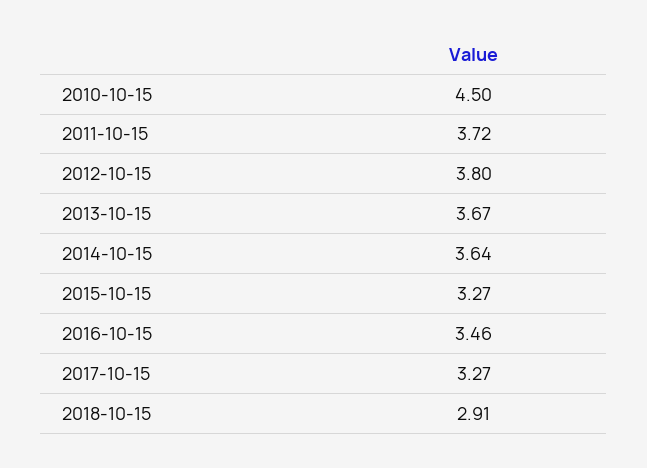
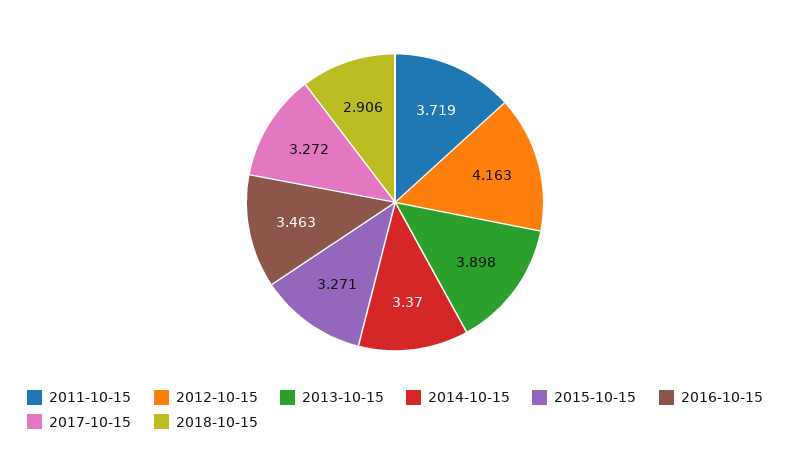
2010-10-15: 4.5 -> none
2012-10-15: 3.8 -> 4.163
2013-10-15: 3.67 -> 3.898
2014-10-15: 3.64 -> 3.37

